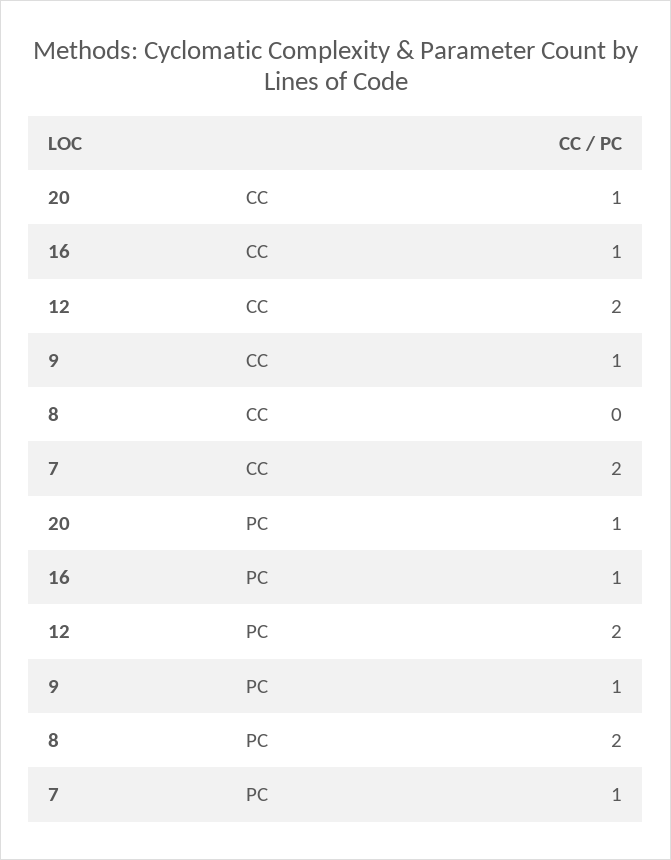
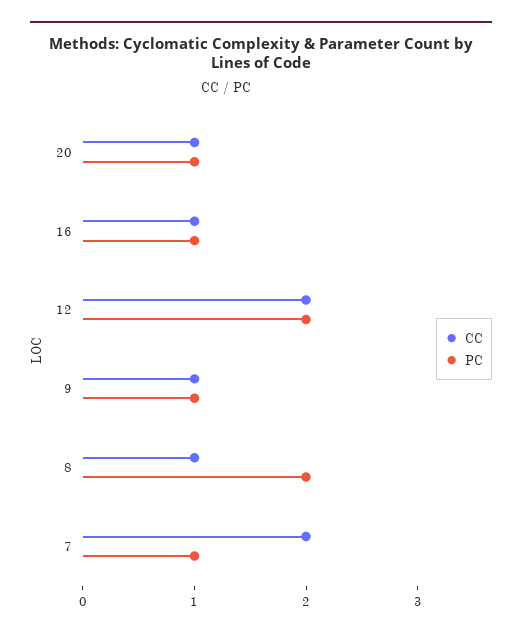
CC, 8: 0 -> 1

